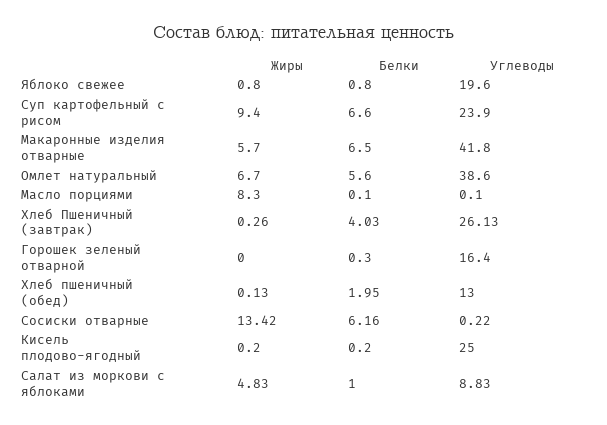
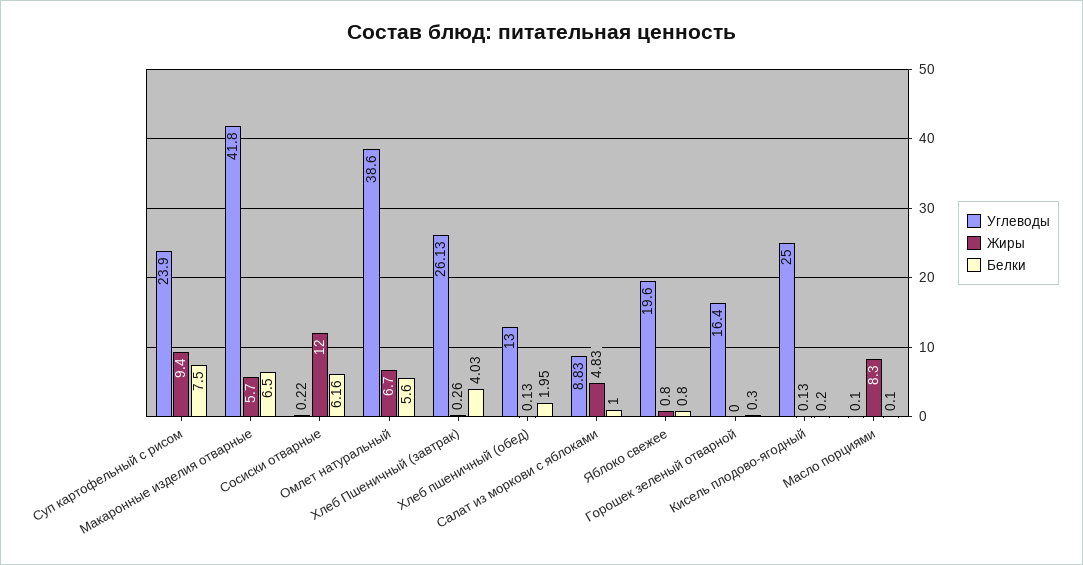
Белки, Суп картофельный с рисом: 6.6 -> 7.5
Жиры, Сосиски отварные: 13.42 -> 12
Жиры, Кисель плодово-ягодный: 0.2 -> 0.13

